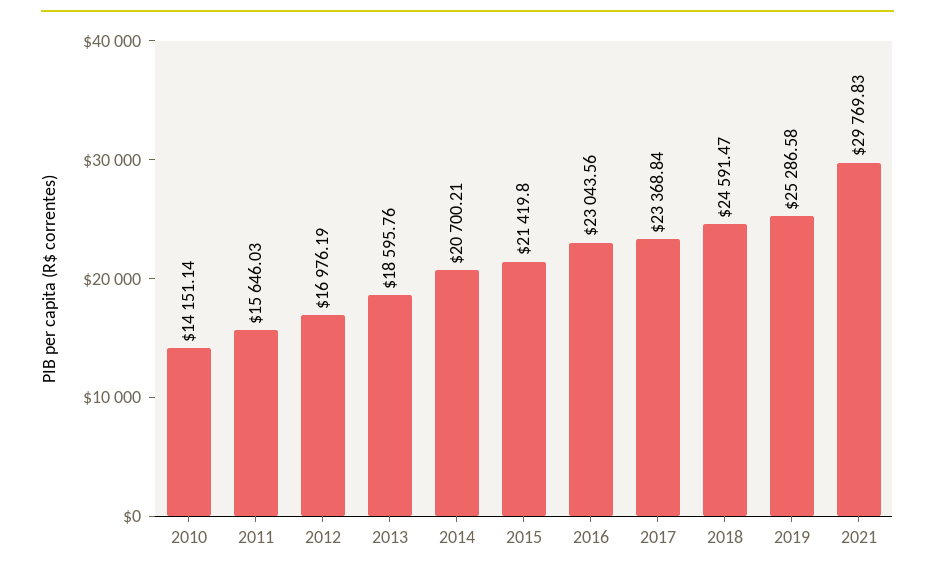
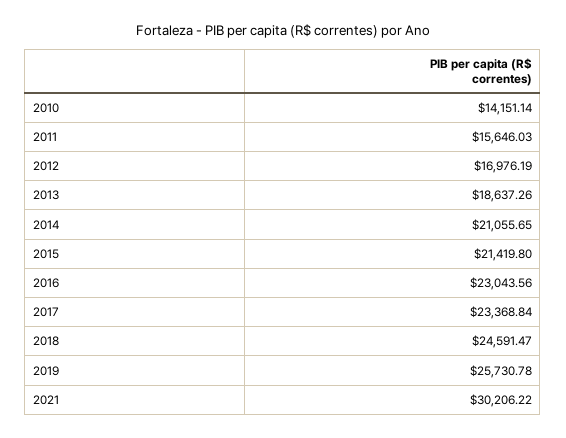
2013: 18595.76 -> 18637.26
2014: 20700.21 -> 21055.65
2019: 25286.58 -> 25730.78
2021: 29769.83 -> 30206.22

